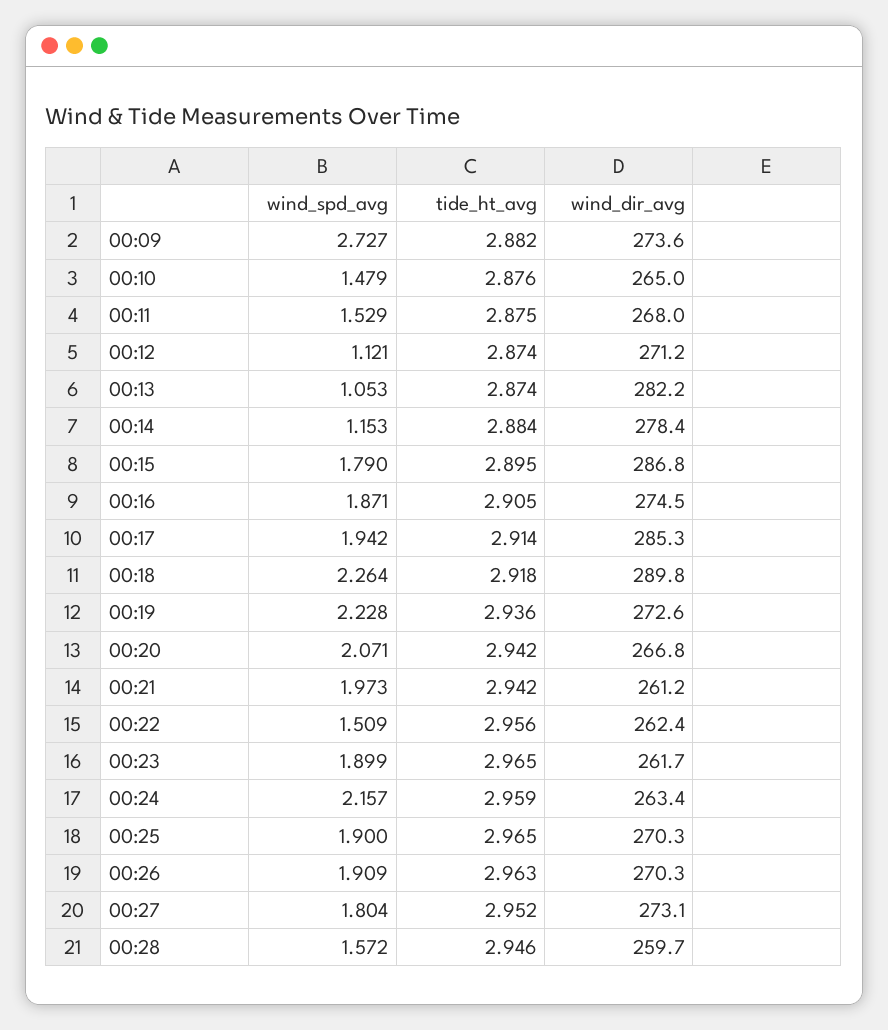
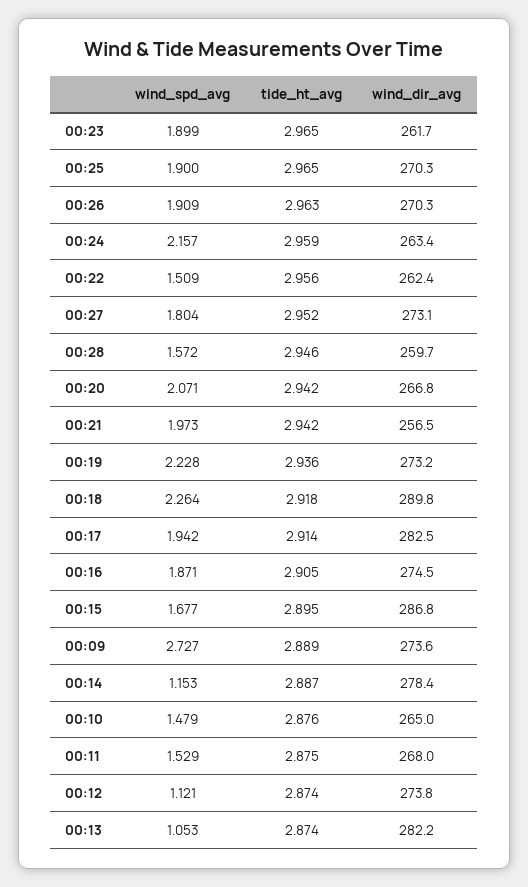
tide_ht_avg, 00:09: 2.882 -> 2.889
wind_dir_avg, 00:12: 271.2 -> 273.8
tide_ht_avg, 00:14: 2.884 -> 2.887
wind_spd_avg, 00:15: 1.79 -> 1.677
wind_dir_avg, 00:17: 285.3 -> 282.5
wind_dir_avg, 00:19: 272.6 -> 273.2
wind_dir_avg, 00:21: 261.2 -> 256.5

